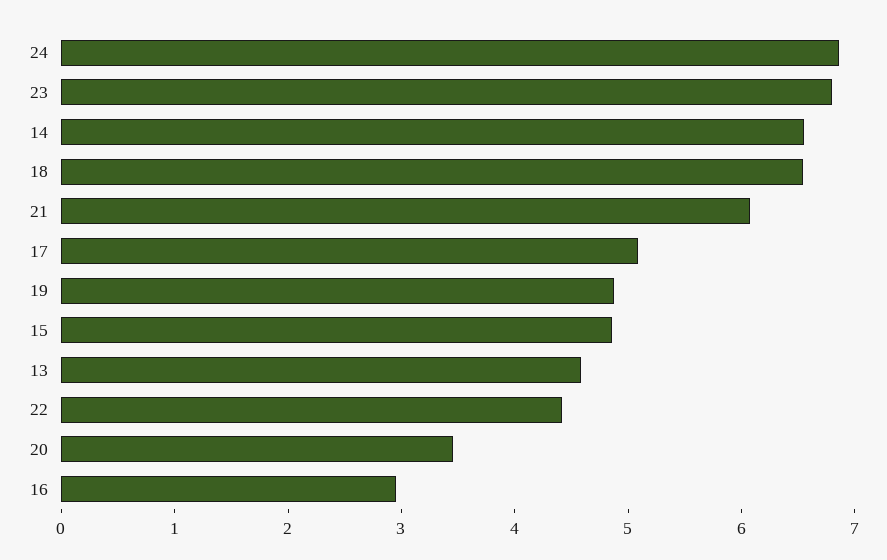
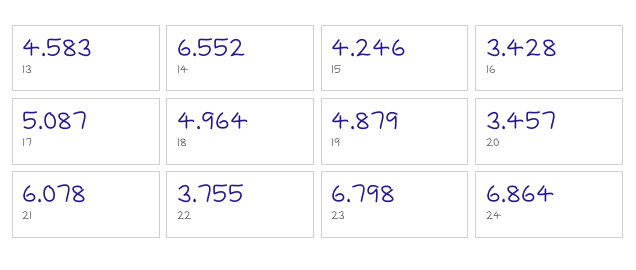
18: 6.6 -> 4.964
15: 4.8 -> 4.246
22: 4.4 -> 3.755
16: 3 -> 3.428

